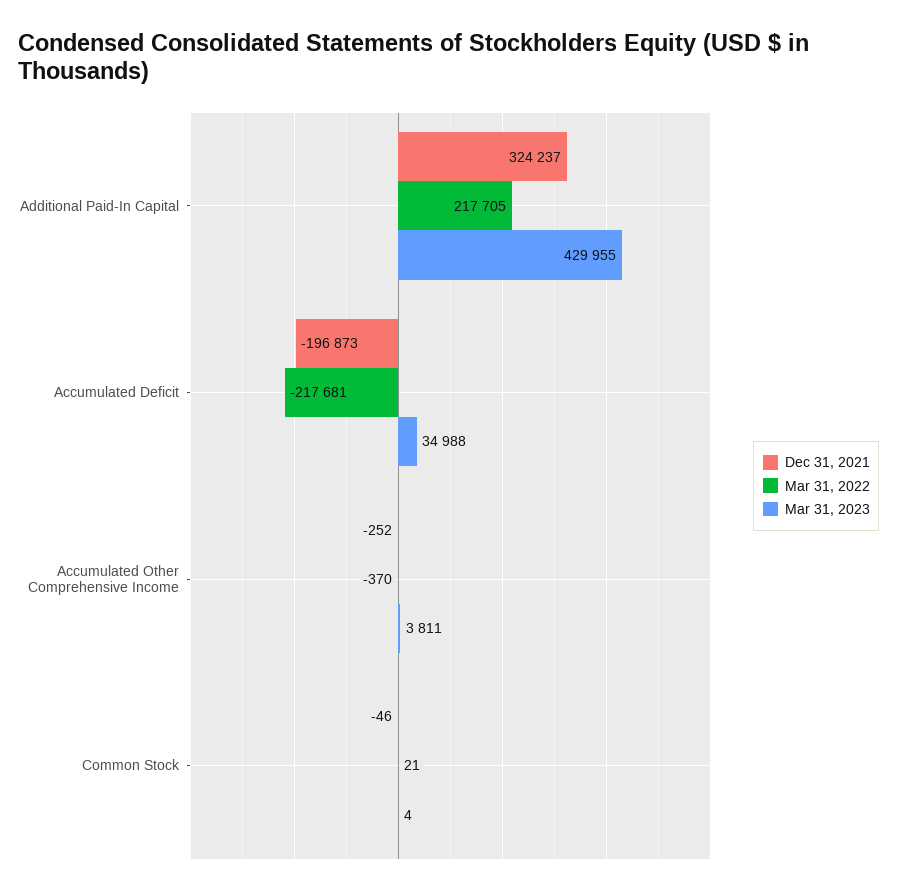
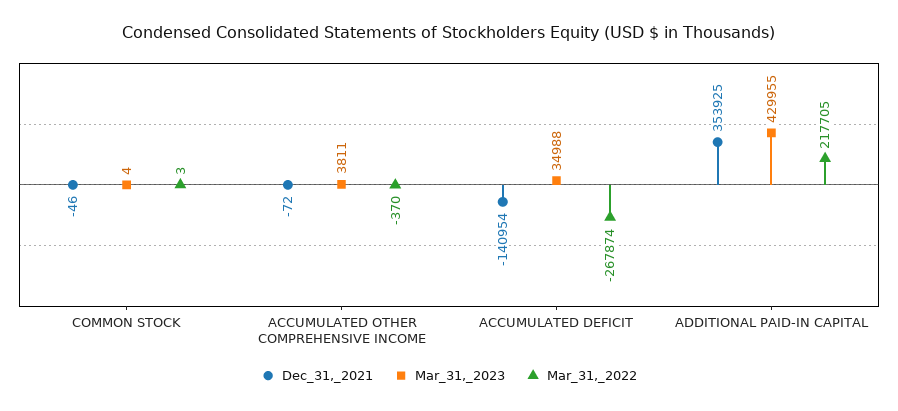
Dec 31, 2021, Additional Paid-In Capital: 324237 -> 353925
Dec 31, 2021, Accumulated Deficit: -196873 -> -140954
Mar 31, 2022, Accumulated Deficit: -217681 -> -267874
Dec 31, 2021, Accumulated Other Comprehensive Income: -252 -> -72
Mar 31, 2022, Common Stock: 21 -> 3

